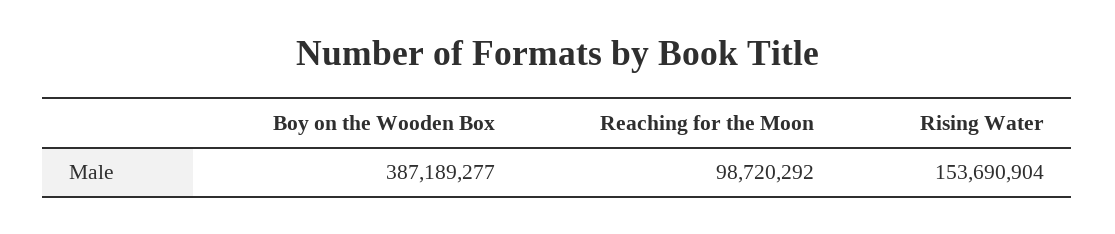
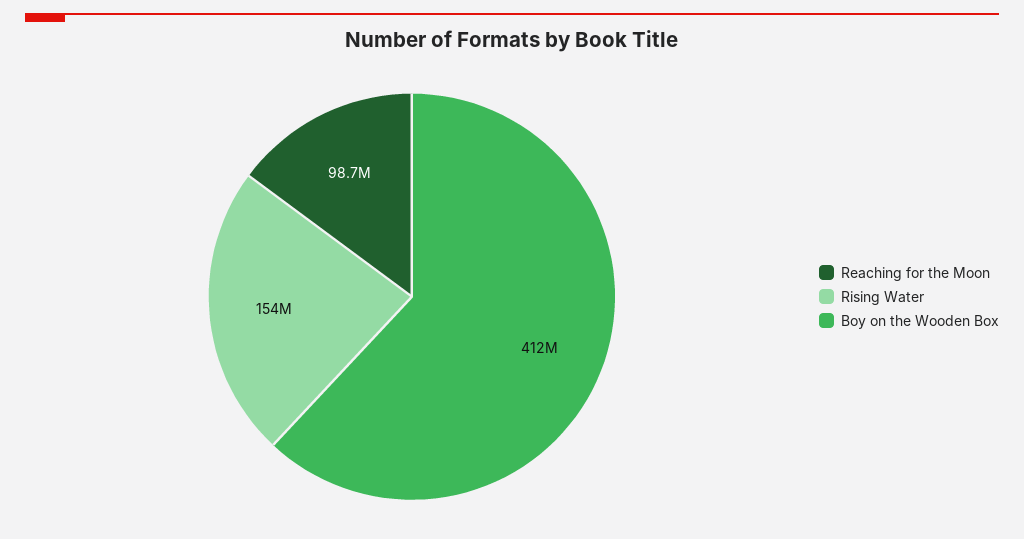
Boy on the Wooden Box: 387189277 -> 412000000

